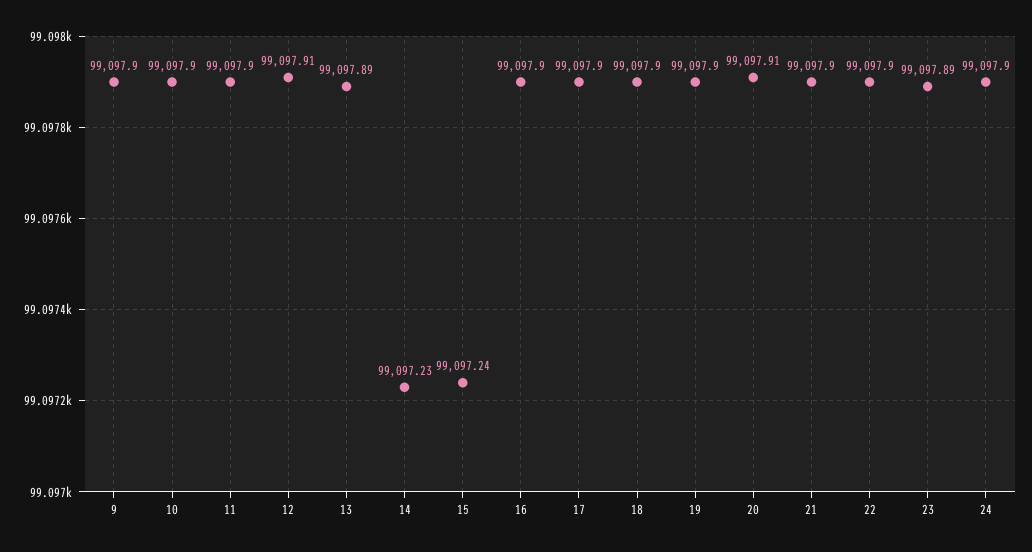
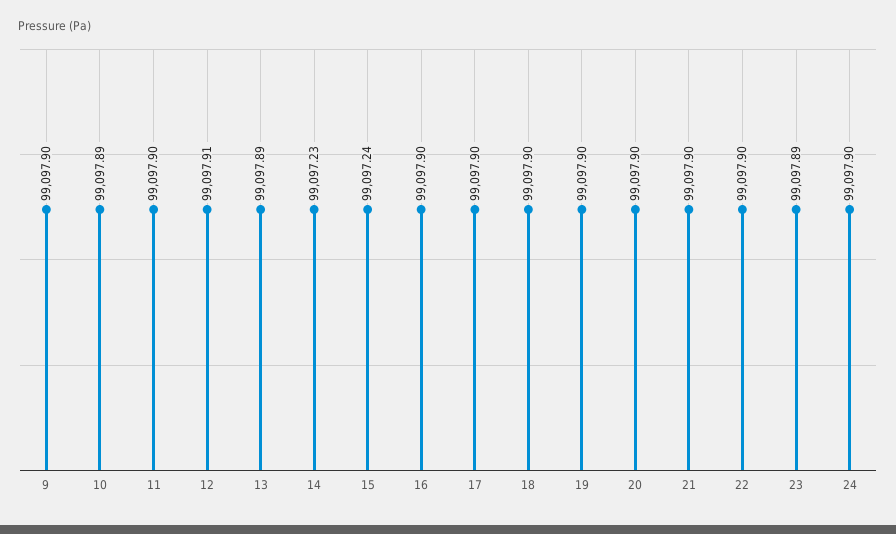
10: 99097.9 -> 99097.89
20: 99097.91 -> 99097.9

